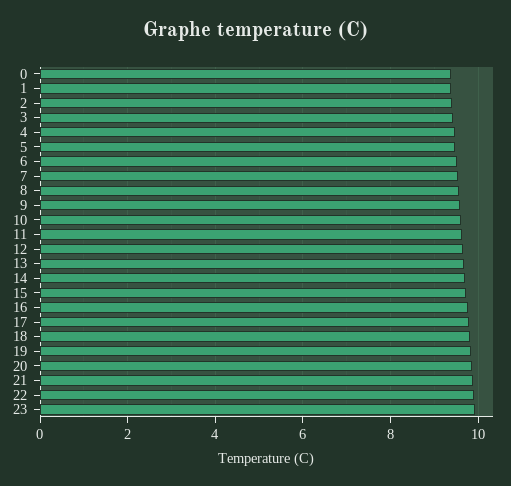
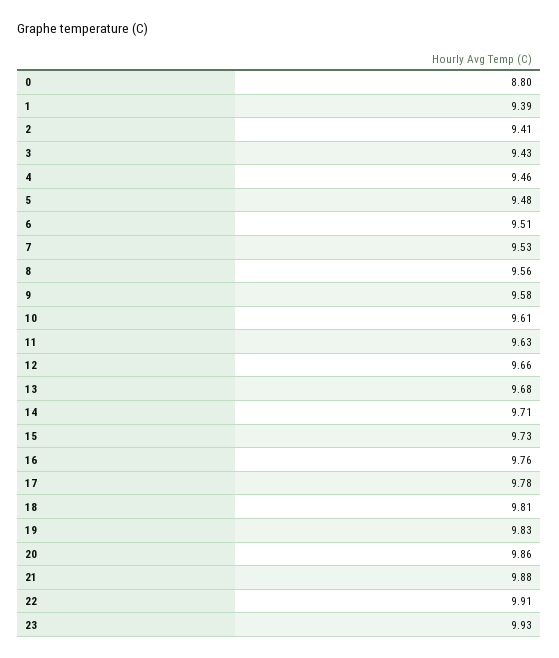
0: 9.4 -> 8.8

